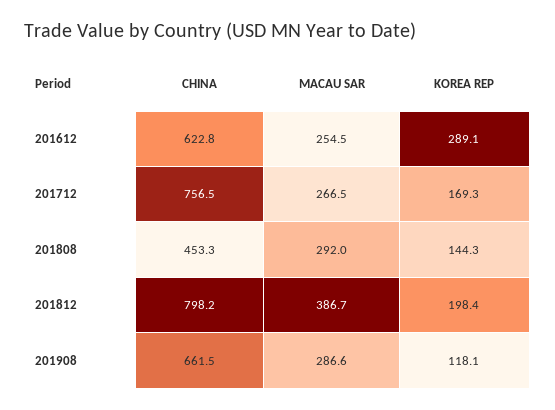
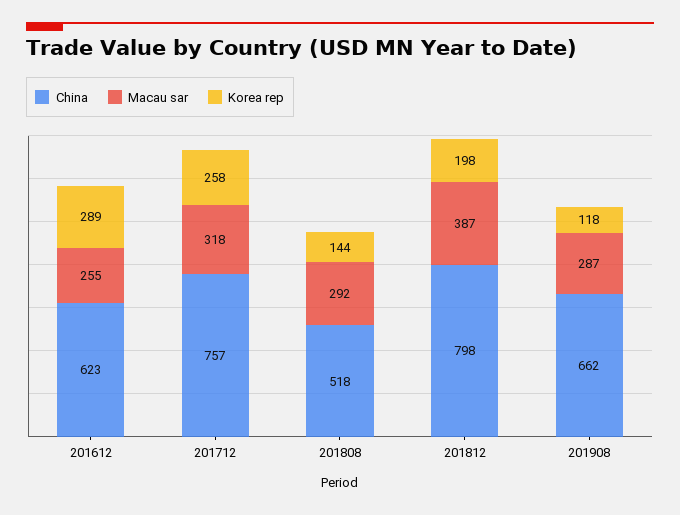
MACAU SAR, 201712: 266.5 -> 318
KOREA REP, 201712: 169.3 -> 258
CHINA, 201808: 453.3 -> 518

